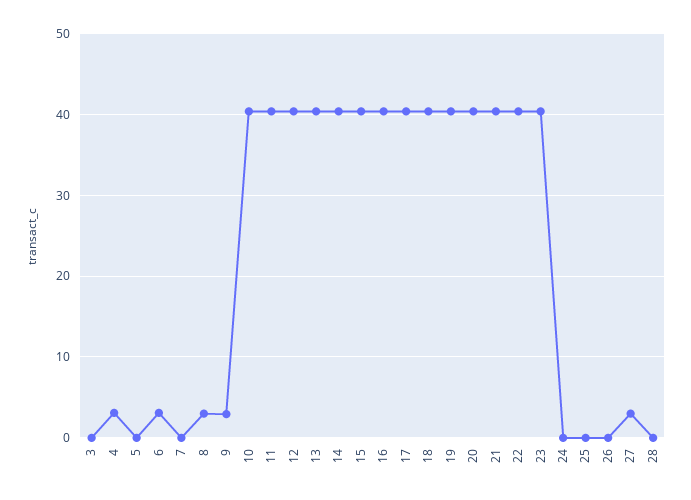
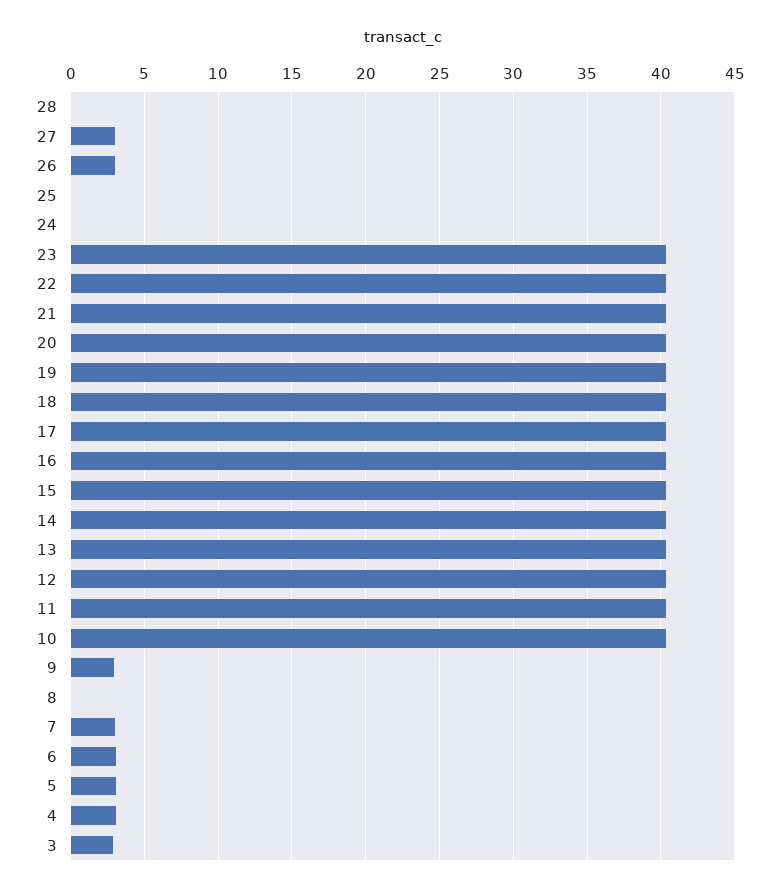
3: 0 -> 3
5: 0 -> 3
7: 0 -> 3
8: 3 -> 0
26: 0 -> 3

